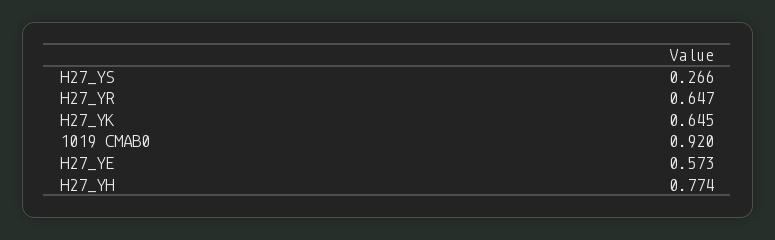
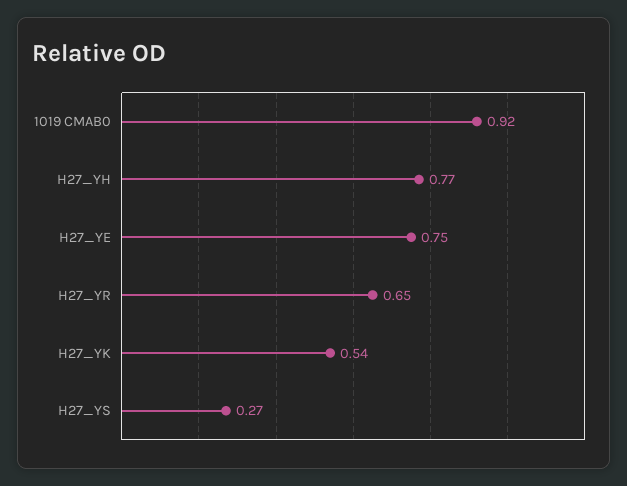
H27_YK: 0.645 -> 0.54
H27_YE: 0.573 -> 0.75

